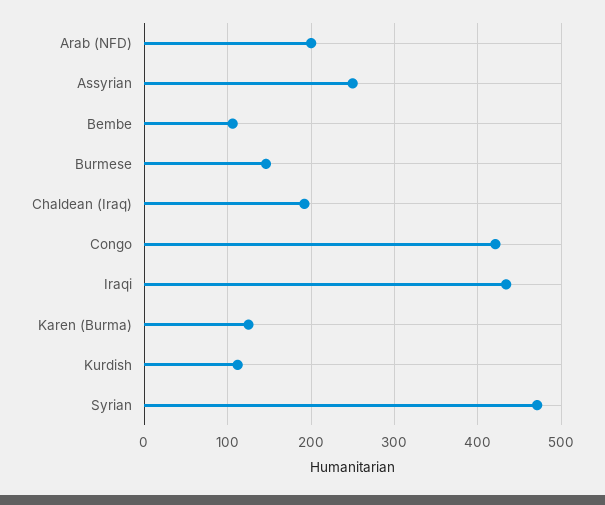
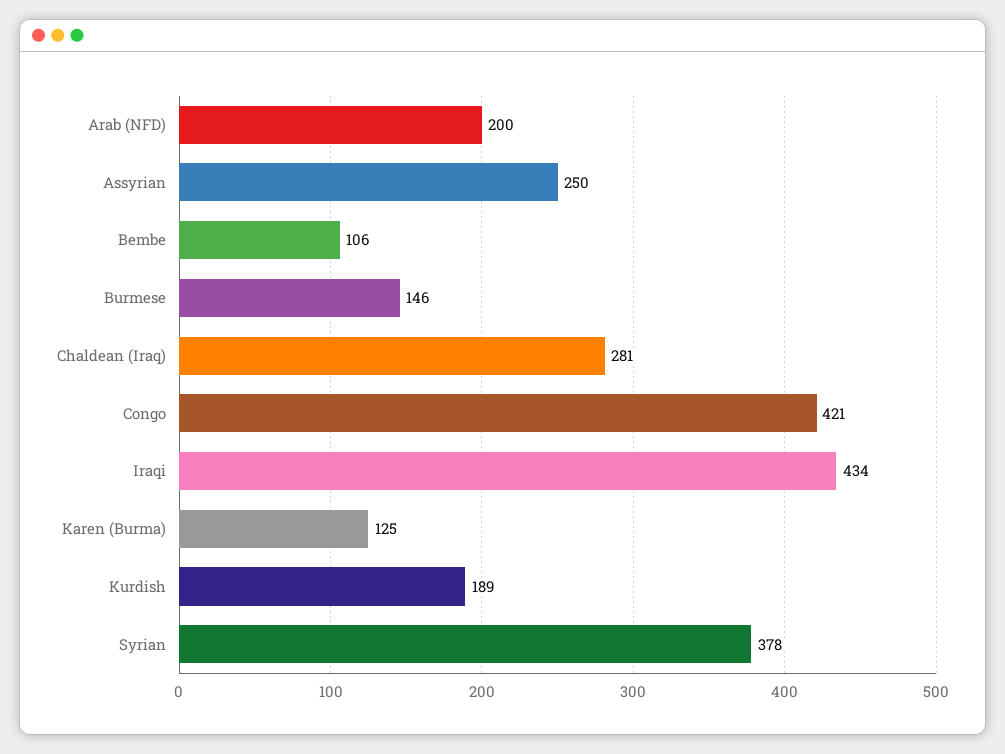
Chaldean (Iraq): 190 -> 281
Kurdish: 110 -> 189
Syrian: 470 -> 378

